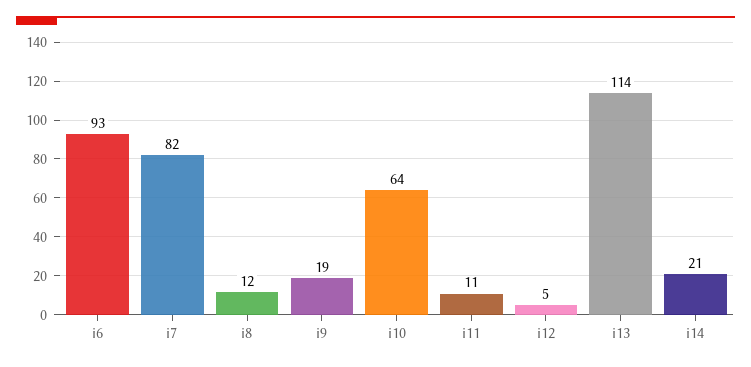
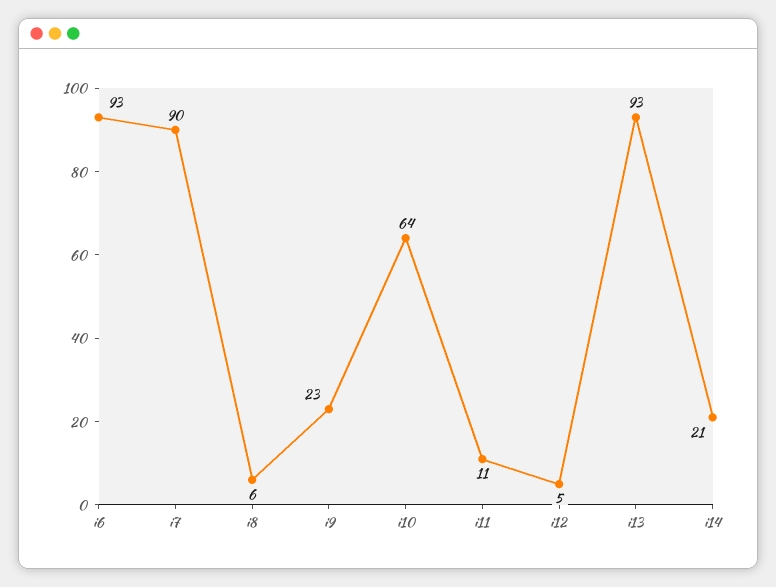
i7: 82 -> 90
i8: 12 -> 6
i9: 19 -> 23
i13: 114 -> 93

